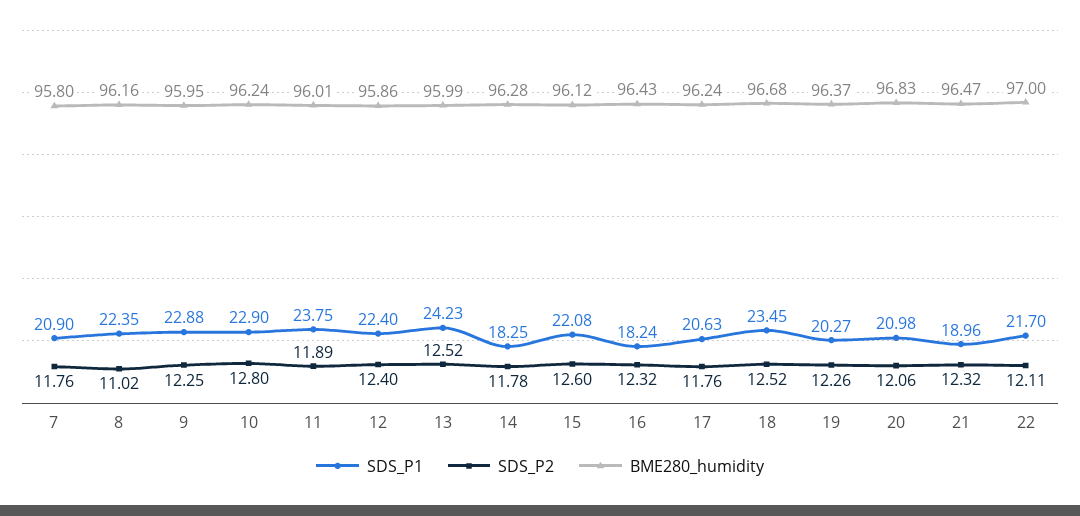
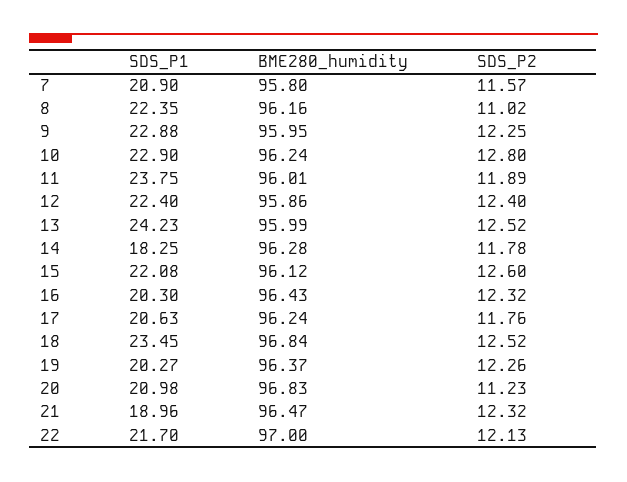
SDS_P2, 7: 11.76 -> 11.57
SDS_P1, 16: 18.24 -> 20.3
BME280_humidity, 18: 96.68 -> 96.84
SDS_P2, 20: 12.06 -> 11.23
SDS_P2, 22: 12.11 -> 12.13

